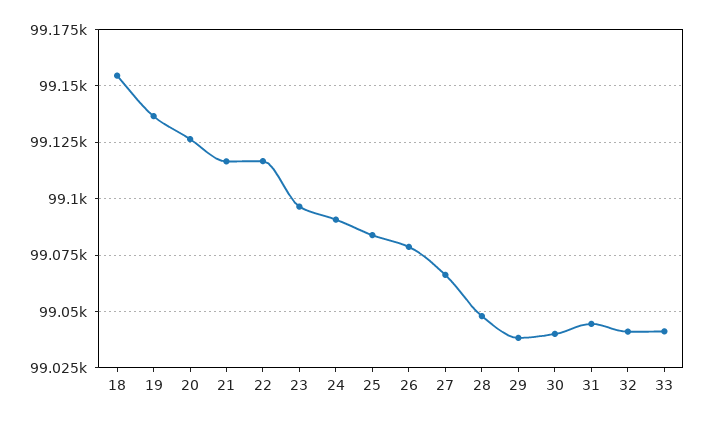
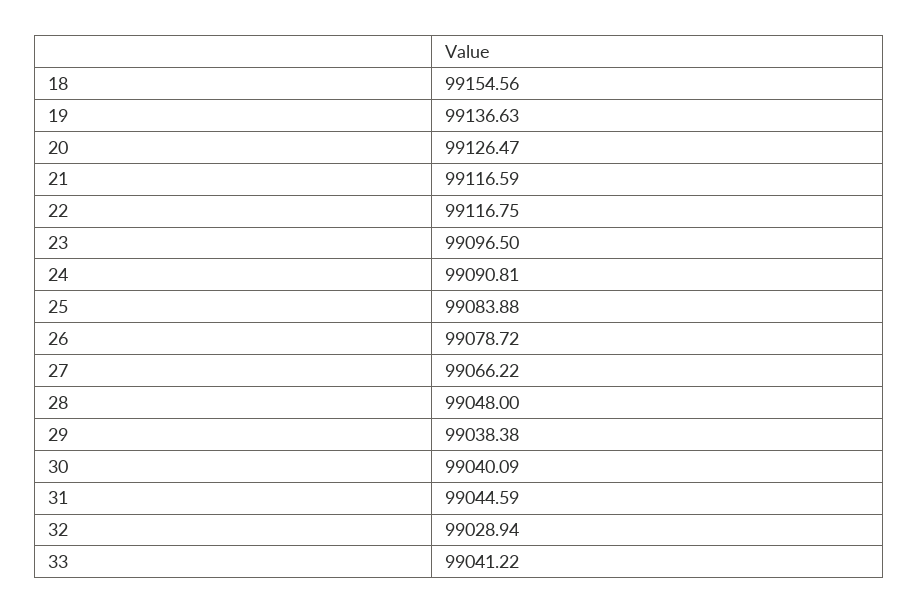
32: 99040 -> 99028.94

